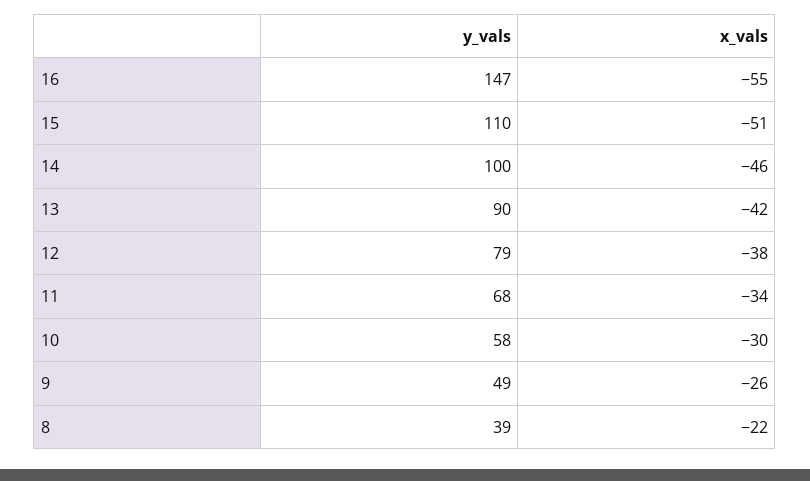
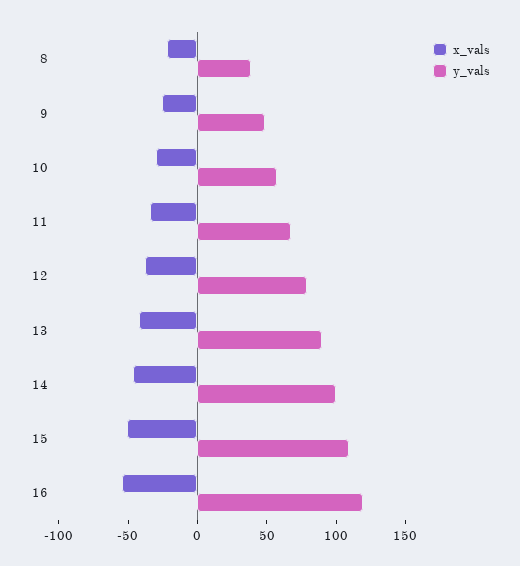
y_vals, 16: 147 -> 120

